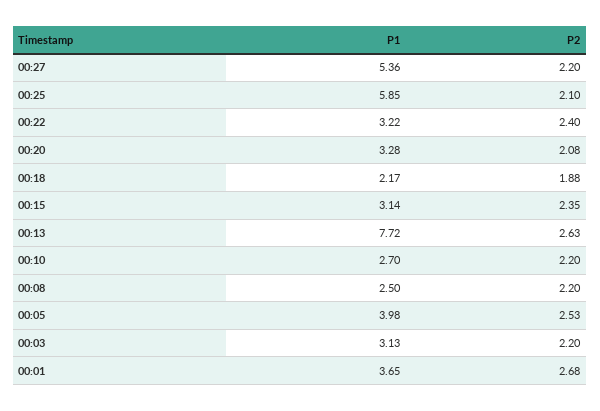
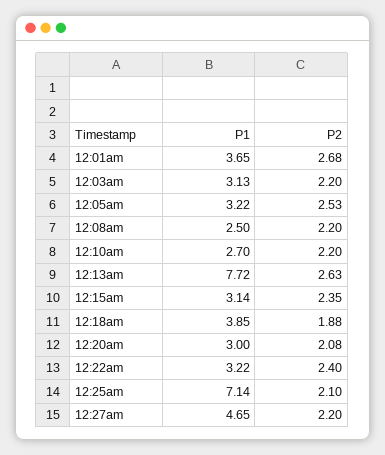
P1, 00:27: 5.36 -> 4.65
P1, 00:25: 5.85 -> 7.14
P1, 00:20: 3.28 -> 3
P1, 00:18: 2.17 -> 3.85
P1, 00:05: 3.98 -> 3.22

